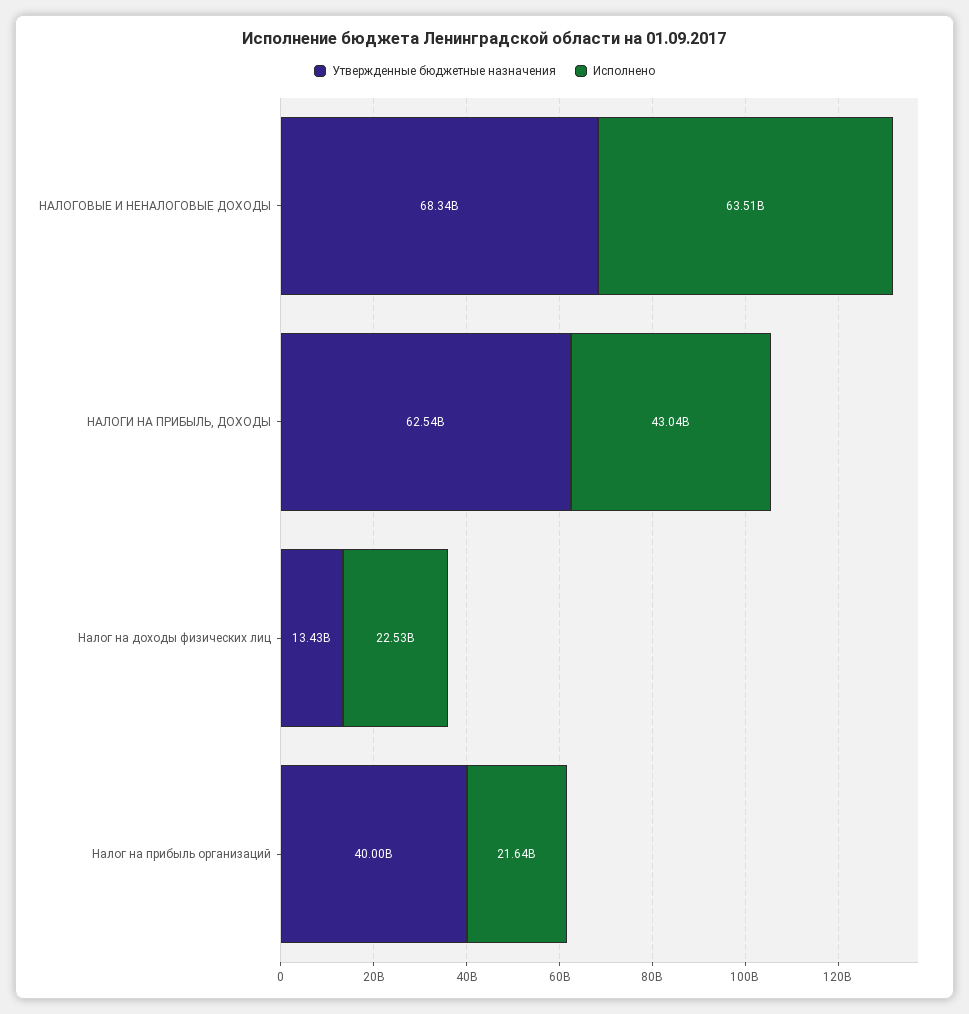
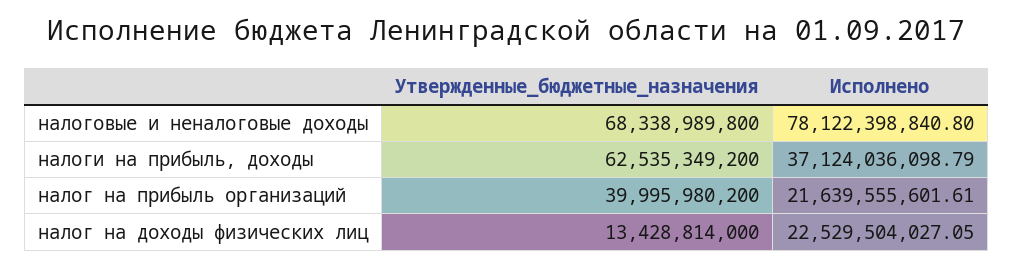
Исполнено, НАЛОГОВЫЕ И НЕНАЛОГОВЫЕ ДОХОДЫ: 63510000000 -> 78122398840.8
Исполнено, НАЛОГИ НА ПРИБЫЛЬ, ДОХОДЫ: 43040000000 -> 37124036098.79

